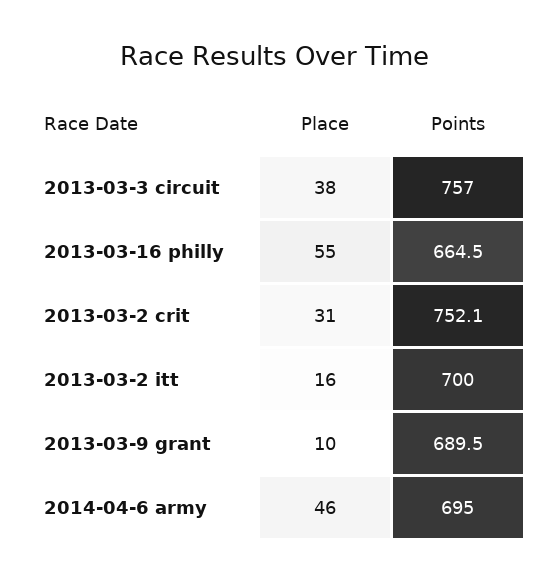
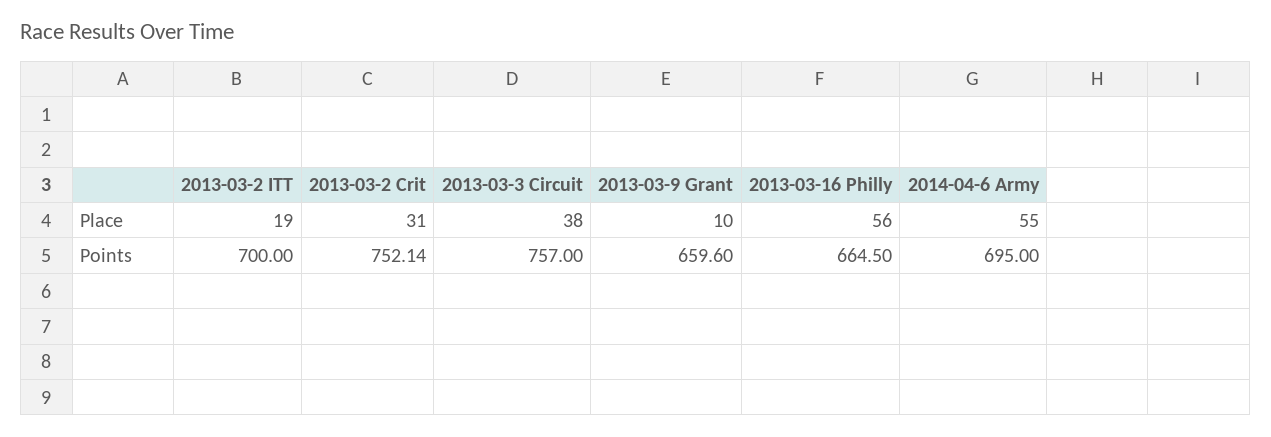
Place, 2013-03-16 philly: 55 -> 56
Place, 2013-03-2 itt: 16 -> 19
Points, 2013-03-9 grant: 689.5 -> 659.6
Place, 2014-04-6 army: 46 -> 55

